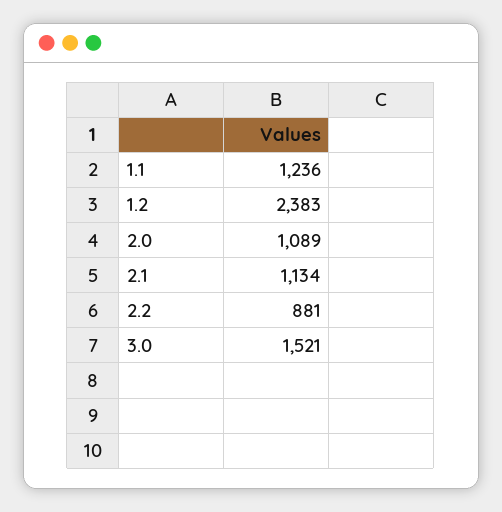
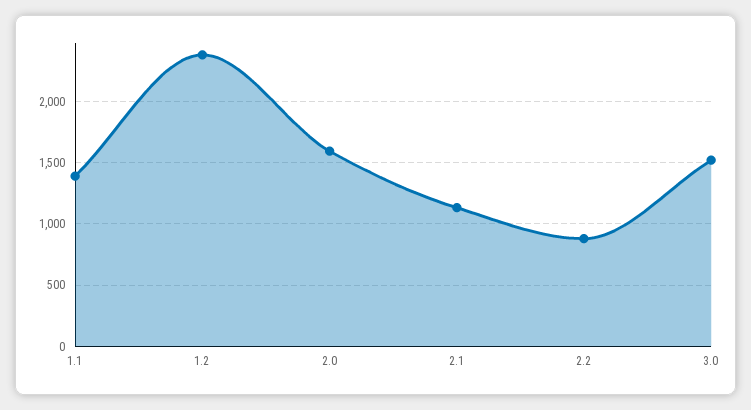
1.1: 1236 -> 1400
2.0: 1089 -> 1600

